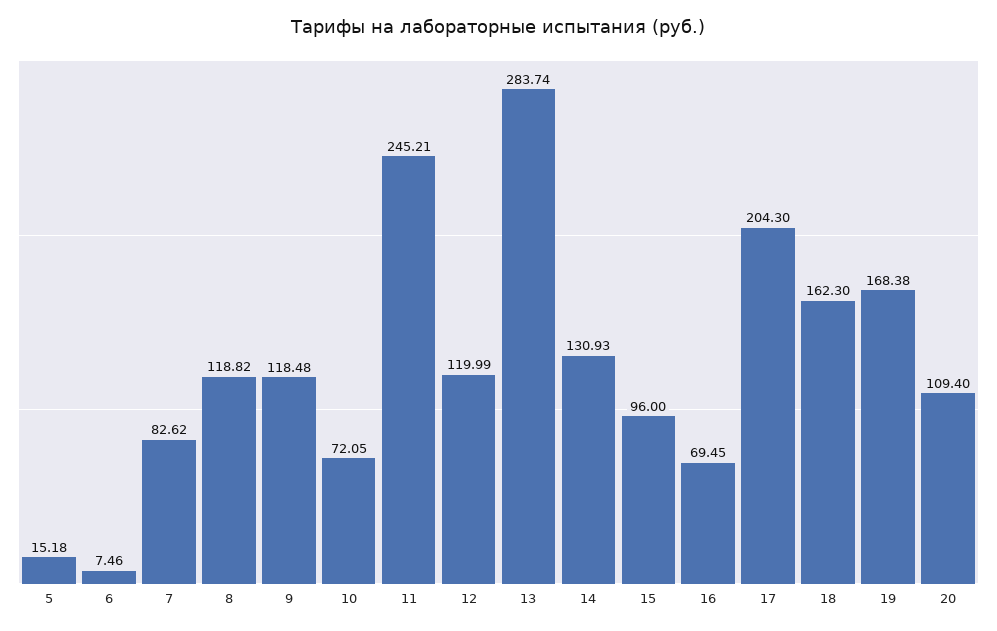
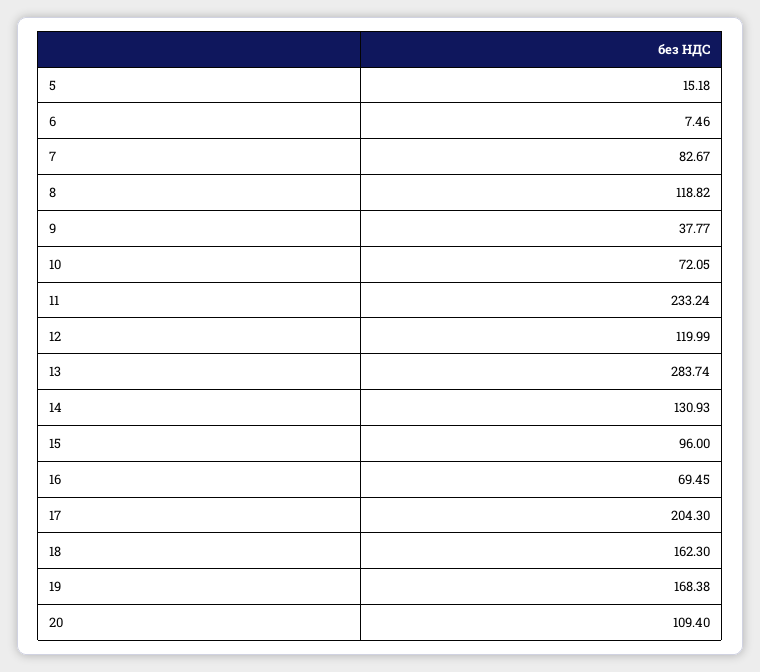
7: 82.62 -> 82.67
9: 118.48 -> 37.77
11: 245.21 -> 233.24

